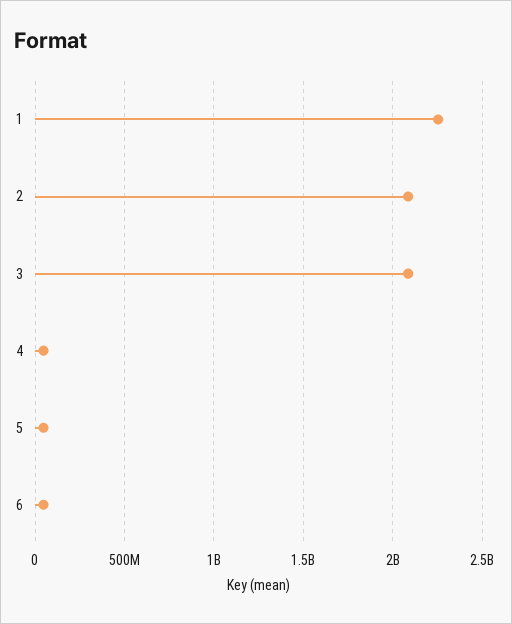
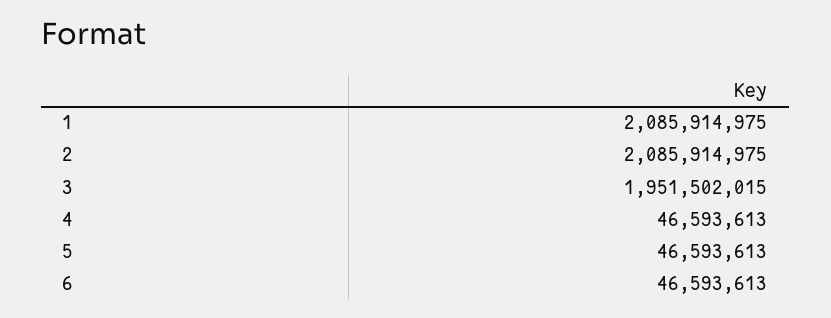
1: 2250000000 -> 2085914975
3: 2100000000 -> 1951502015

